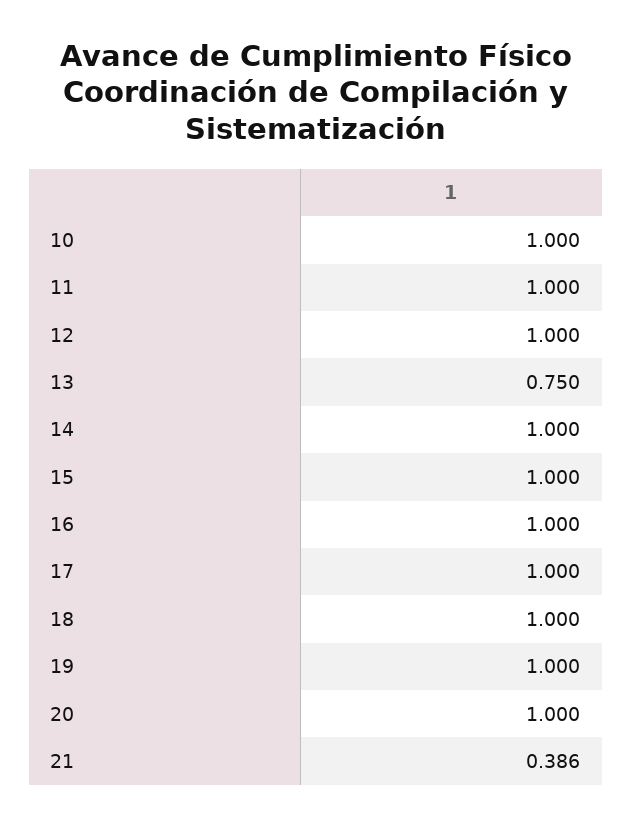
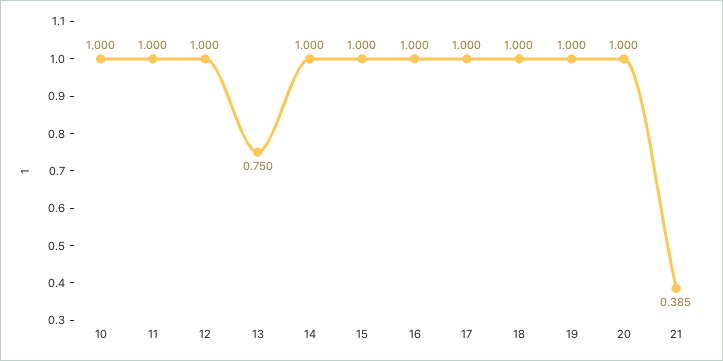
21: 0.386 -> 0.385

